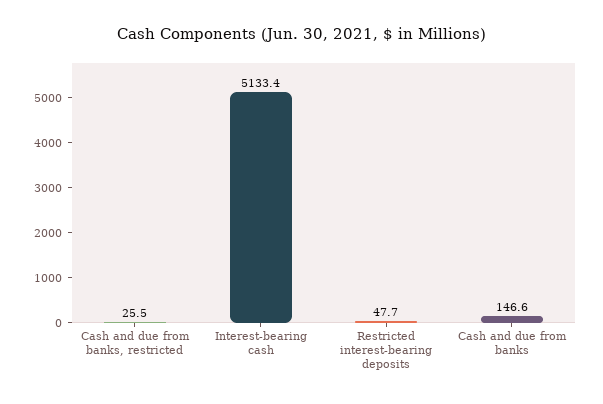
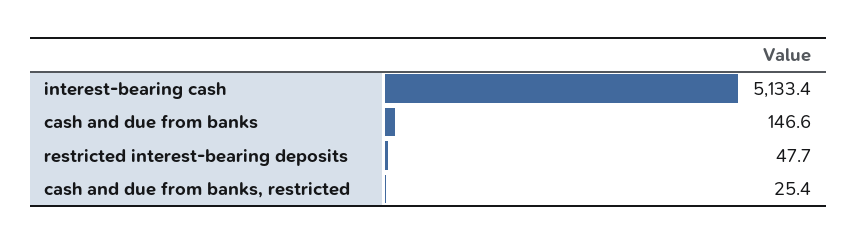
Cash and due from banks, restricted: 25.5 -> 25.4

